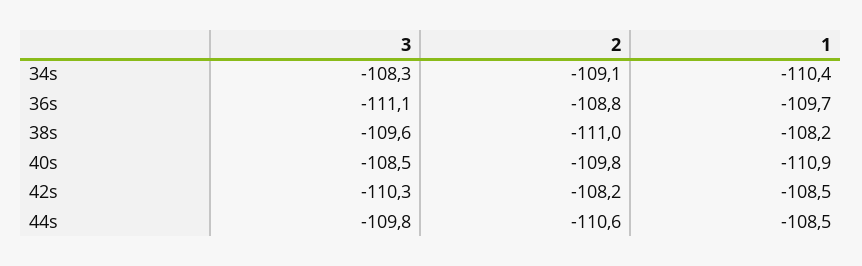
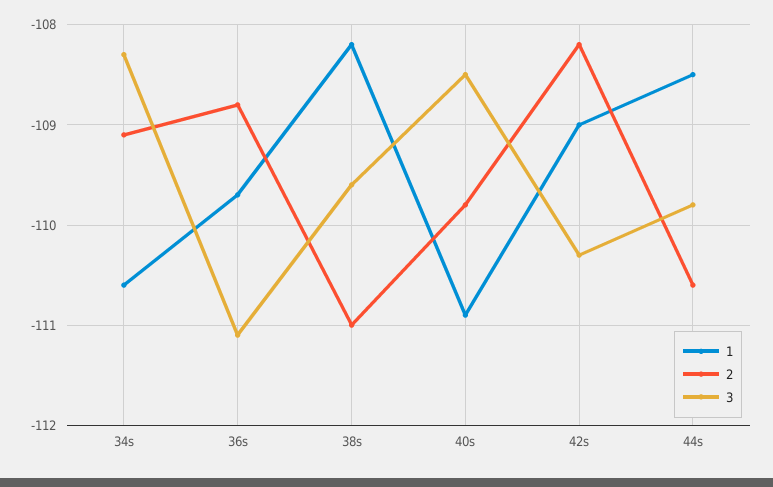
1, 34s: -110.4 -> -110.6
1, 42s: -108.5 -> -109

